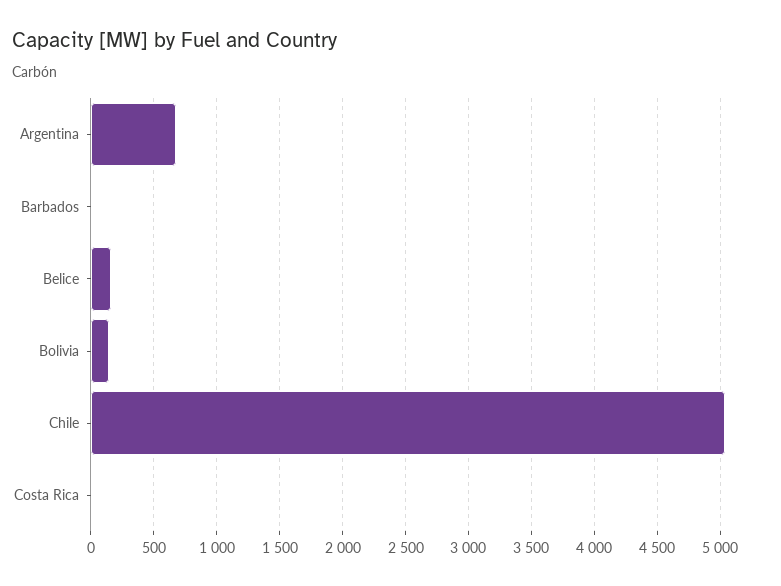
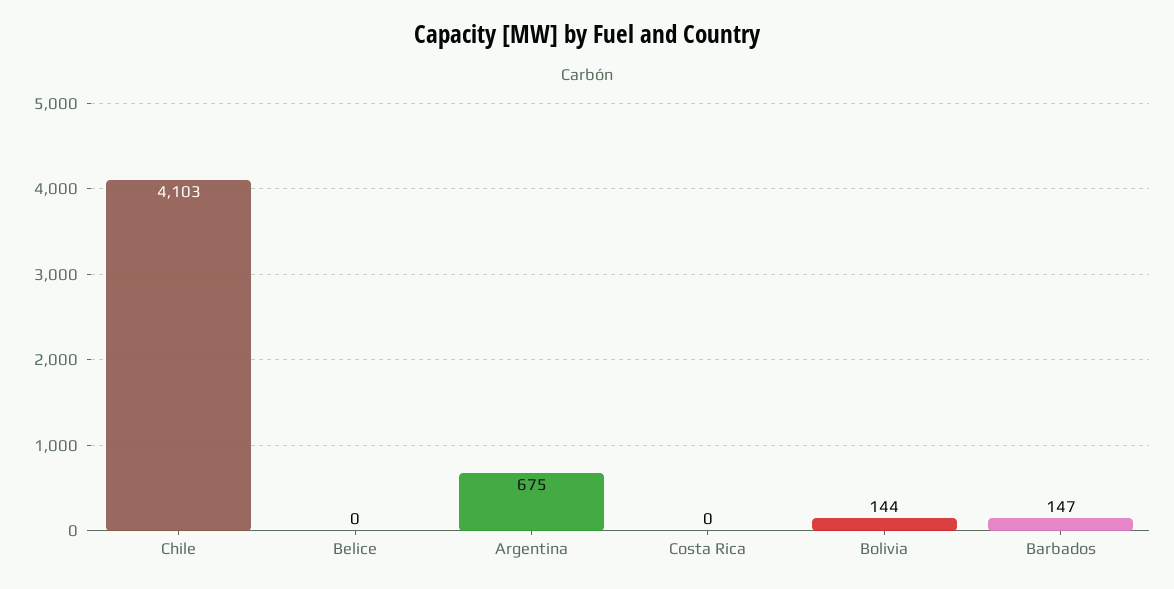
Barbados: 0 -> 147
Belice: 150 -> 0
Chile: 5050 -> 4103

